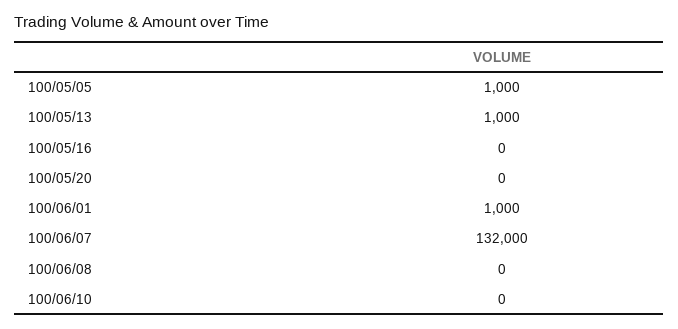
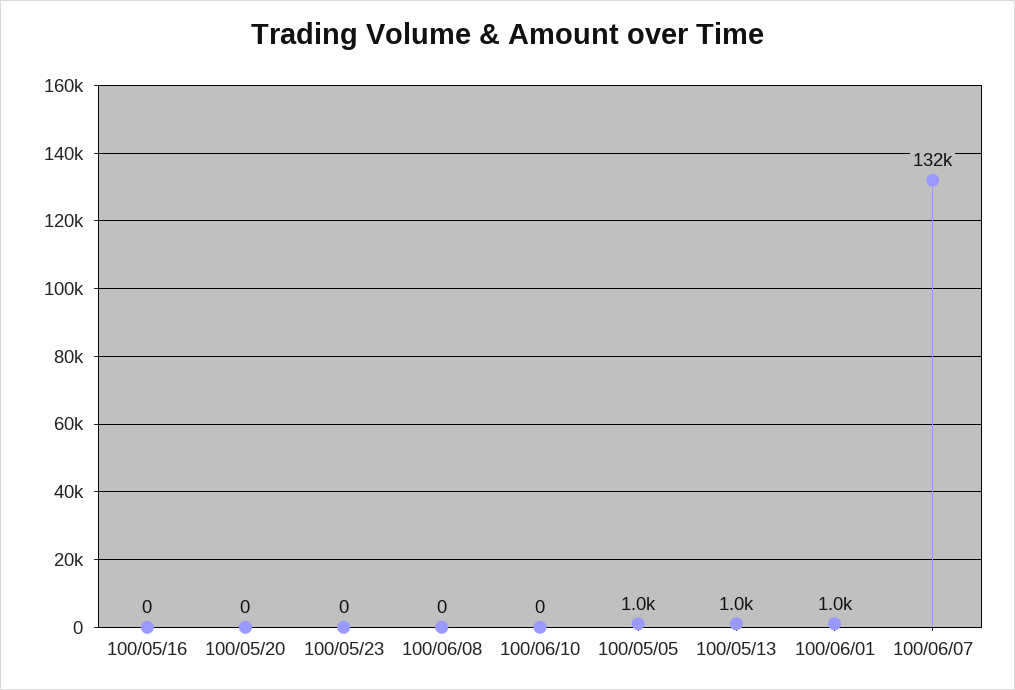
100/05/23: none -> 0

